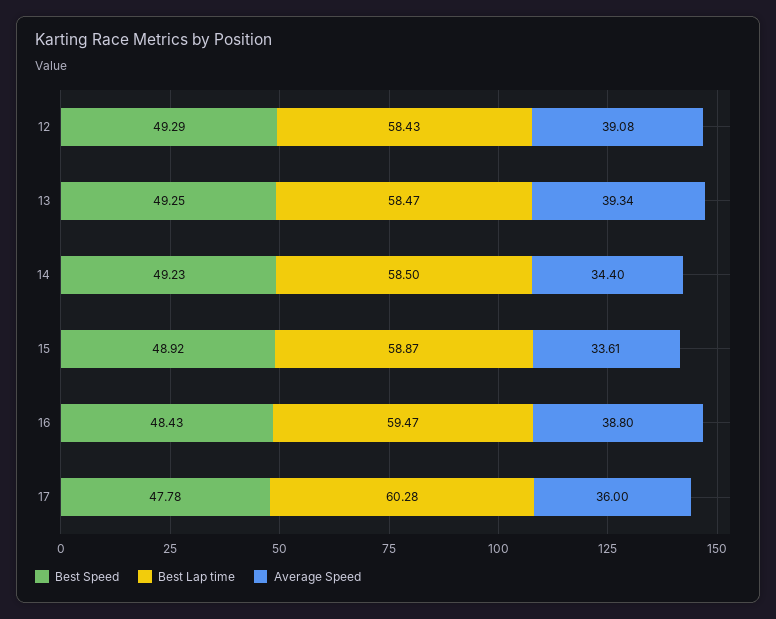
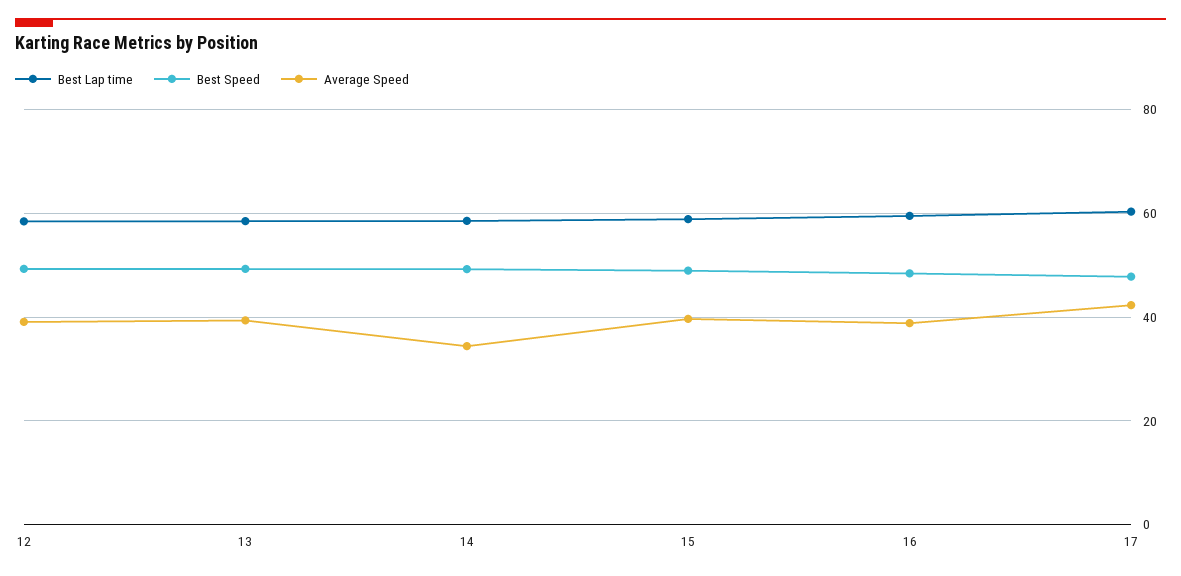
Average Speed, 15: 33.61 -> 40
Average Speed, 17: 36 -> 42

